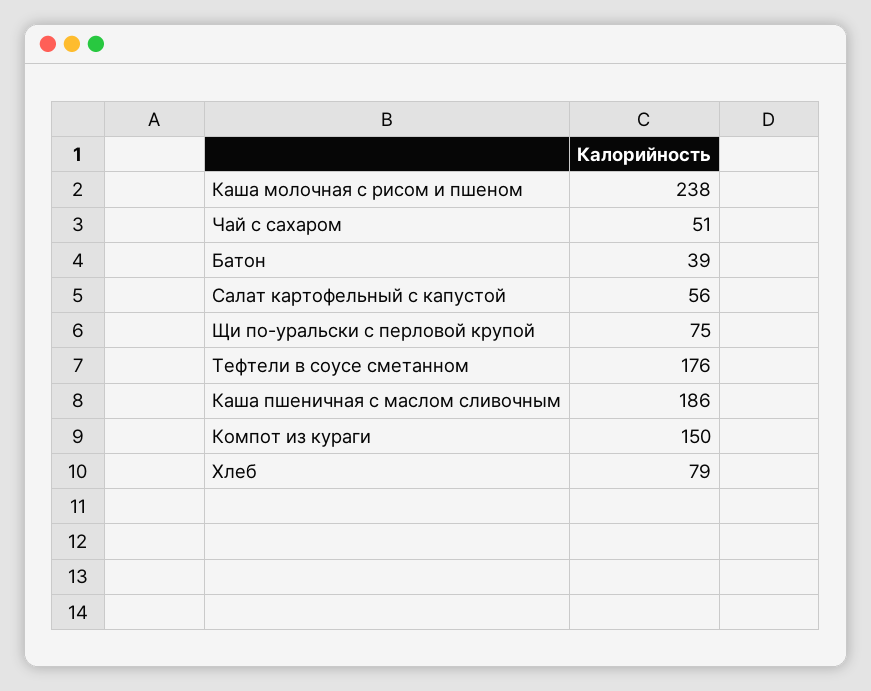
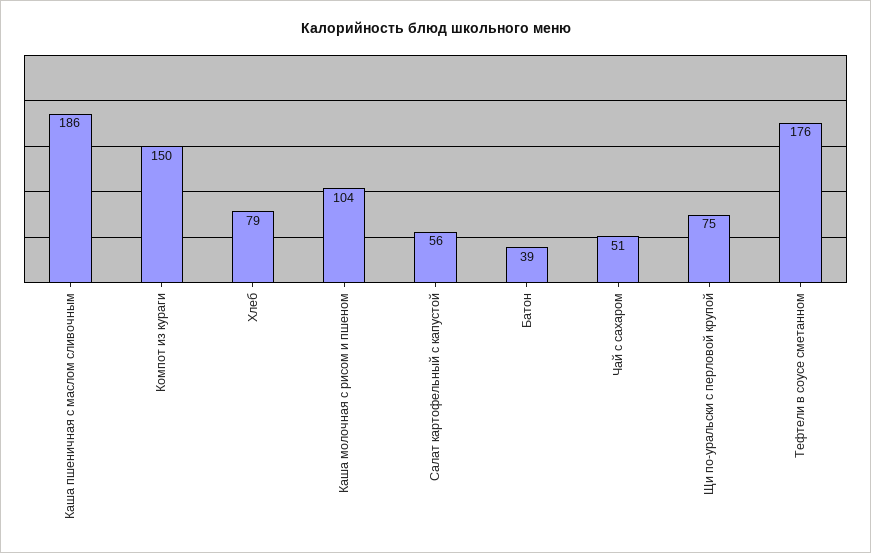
Каша молочная с рисом и пшеном: 238 -> 104

